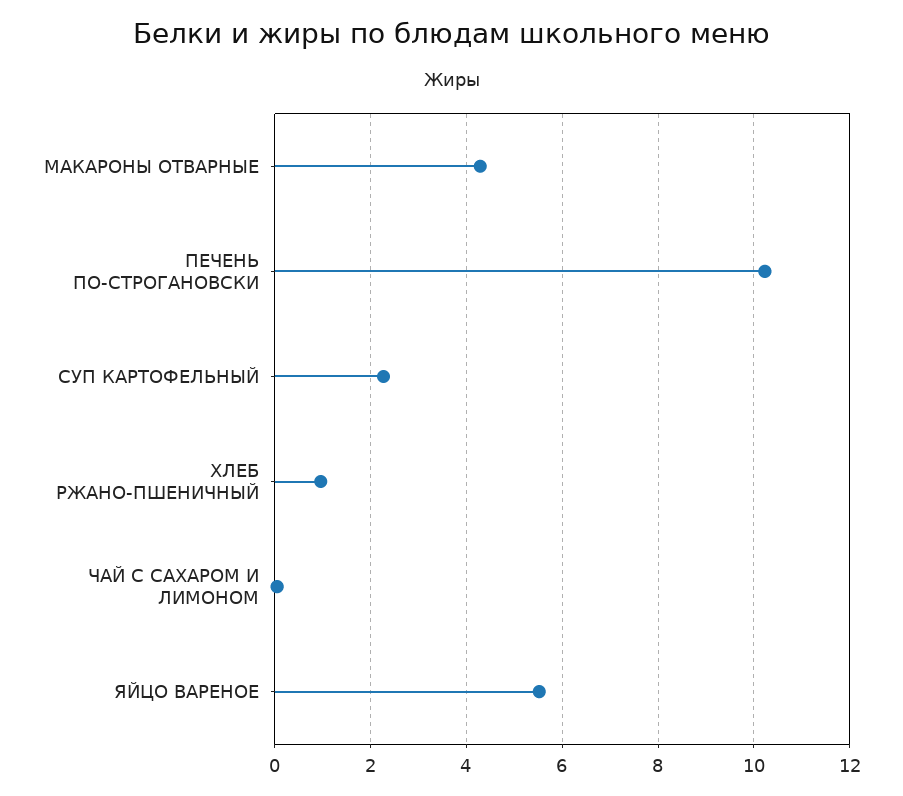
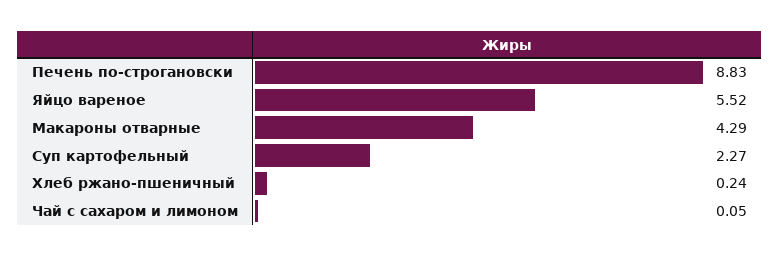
ПЕЧЕНЬ ПО-СТРОГАНОВСКИ: 10.2 -> 8.83
ХЛЕБ РЖАНО-ПШЕНИЧНЫЙ: 1 -> 0.24

